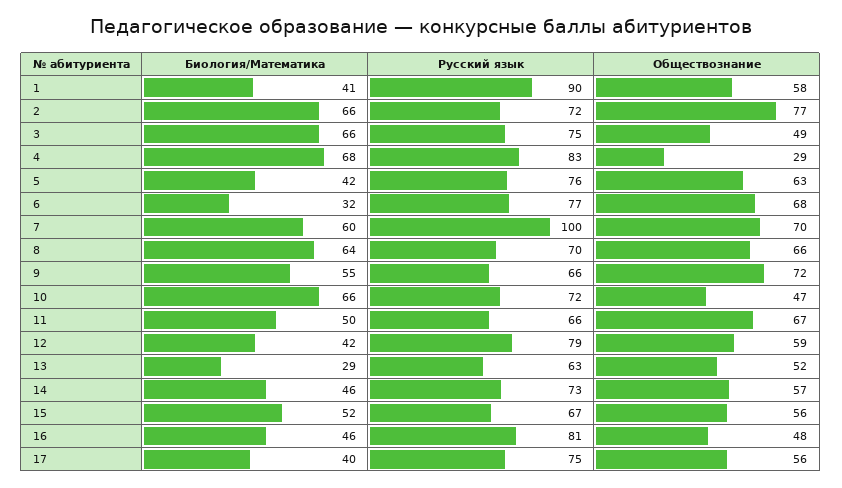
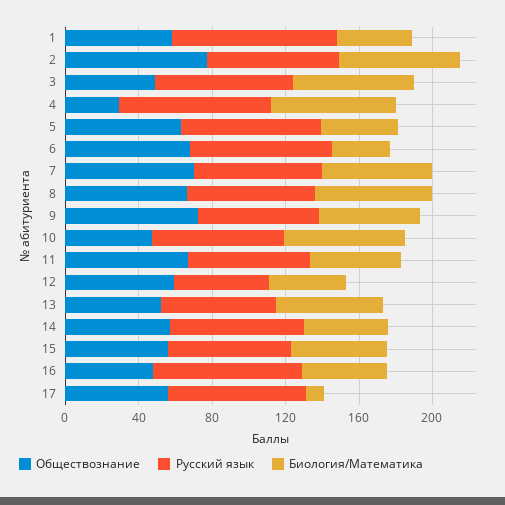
Русский язык, 7: 100 -> 70
Русский язык, 12: 79 -> 50
Биология/Математика, 13: 29 -> 60
Биология/Математика, 17: 40 -> 10

